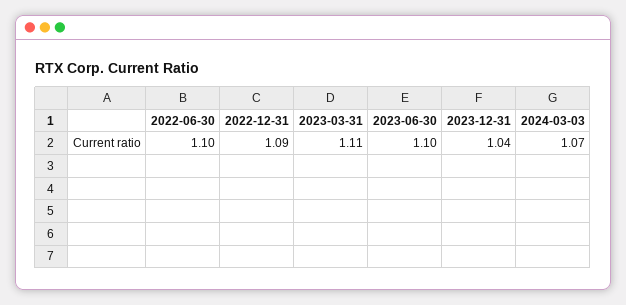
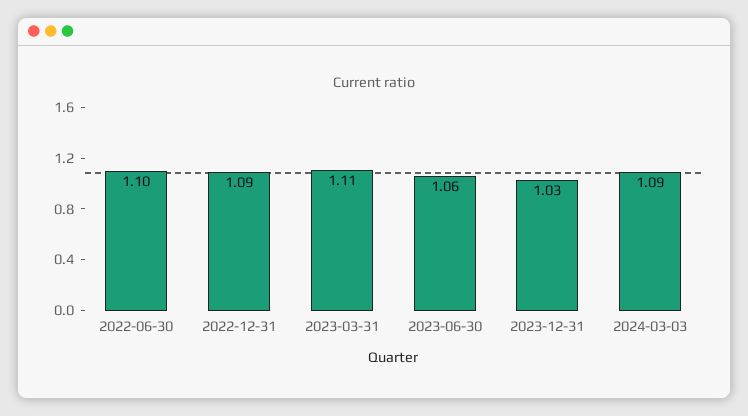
2023-06-30: 1.1 -> 1.06
2023-12-31: 1.04 -> 1.03
2024-03-03: 1.07 -> 1.09

